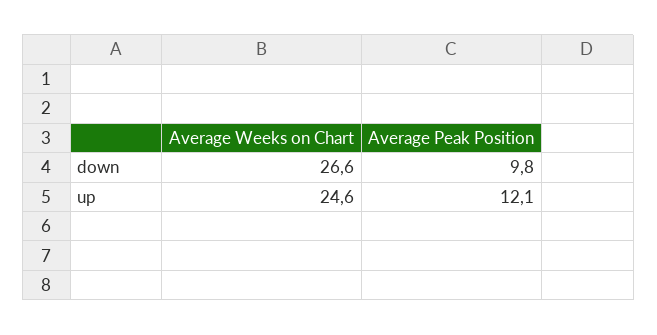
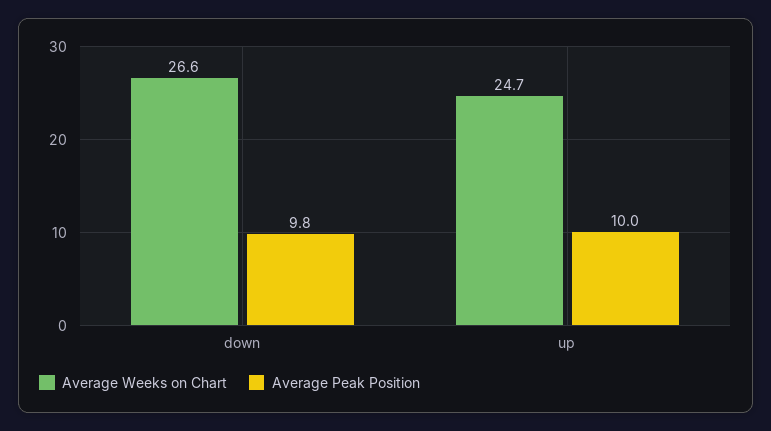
Average Weeks on Chart, up: 24.6 -> 24.7
Average Peak Position, up: 12.1 -> 10

